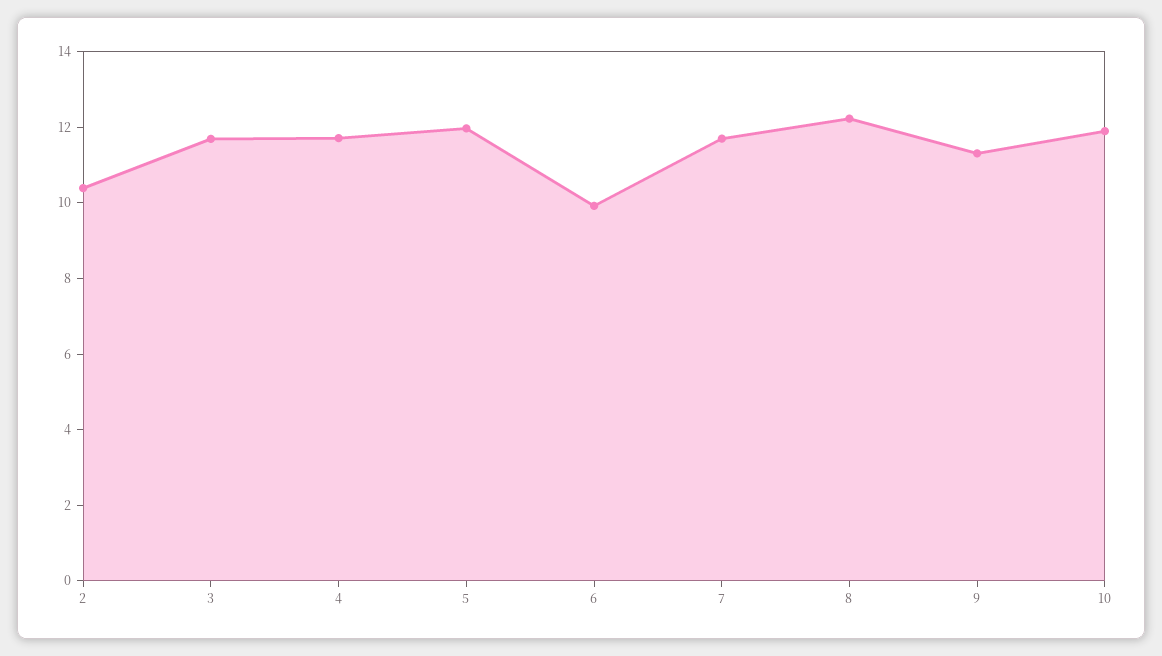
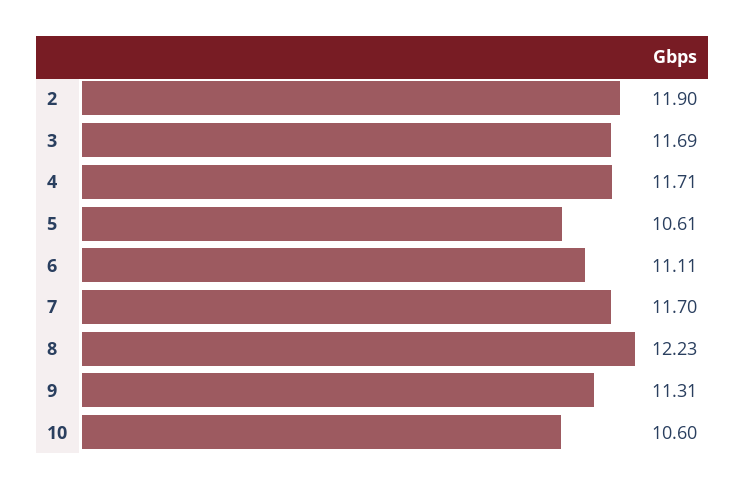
2: 10.5 -> 11.9
5: 12 -> 10.61
6: 10 -> 11.11
10: 12 -> 10.6

